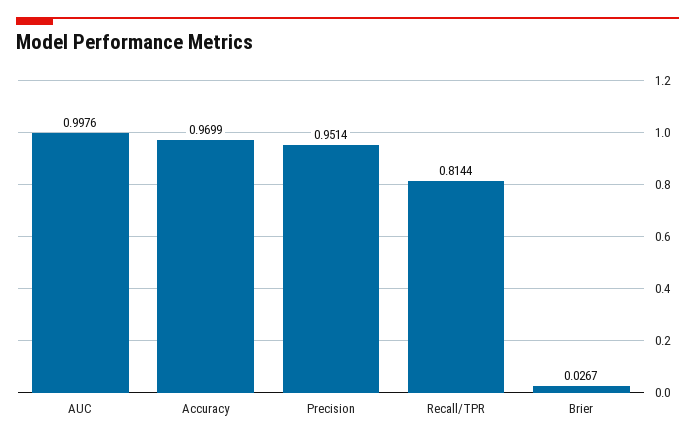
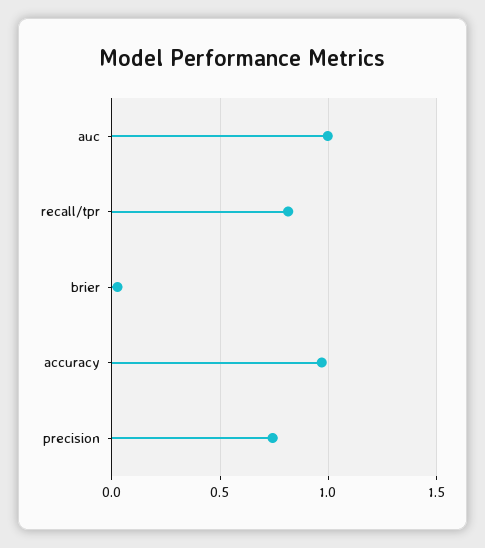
Precision: 0.9514 -> 0.75

